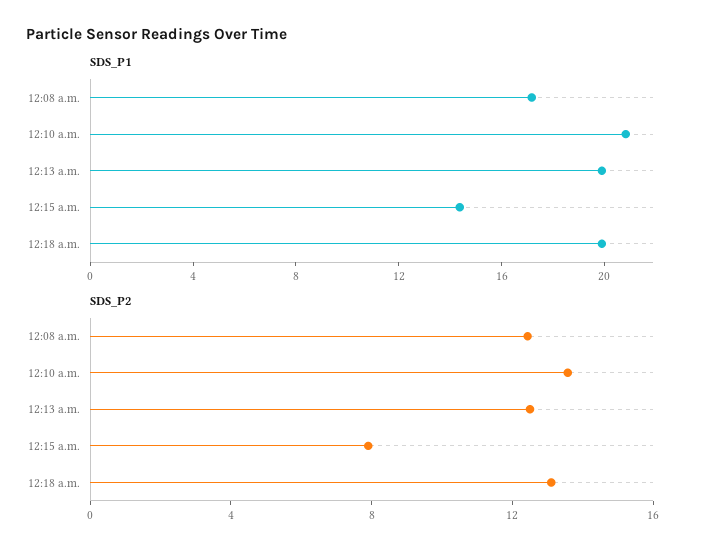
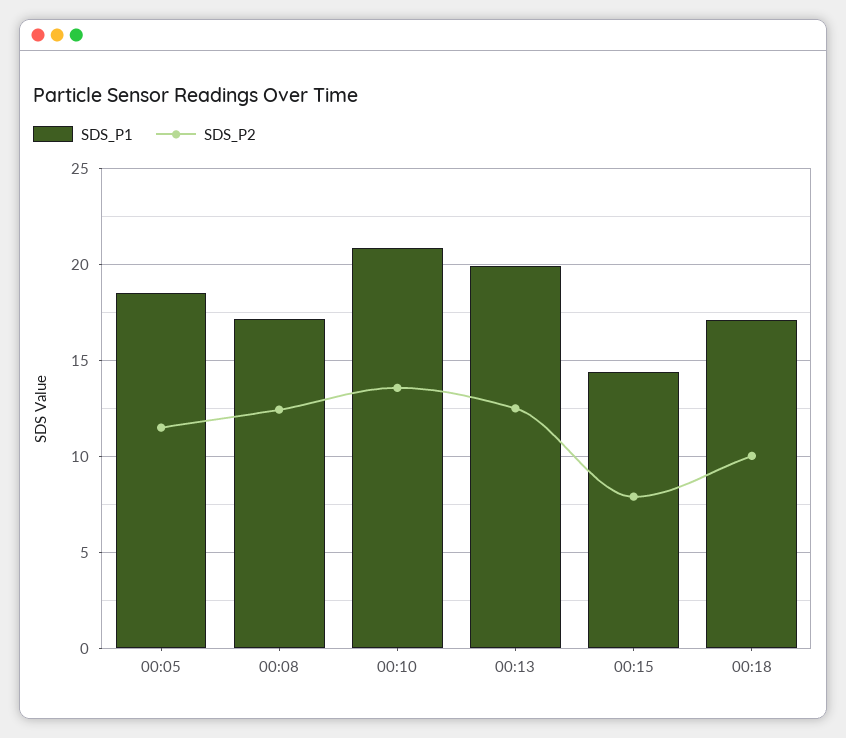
SDS_P1, 12:18 a.m.: 20 -> 17
SDS_P2, 12:18 a.m.: 13 -> 10
SDS_P1, 00:05: none -> 18.5
SDS_P2, 00:05: none -> 11.5

